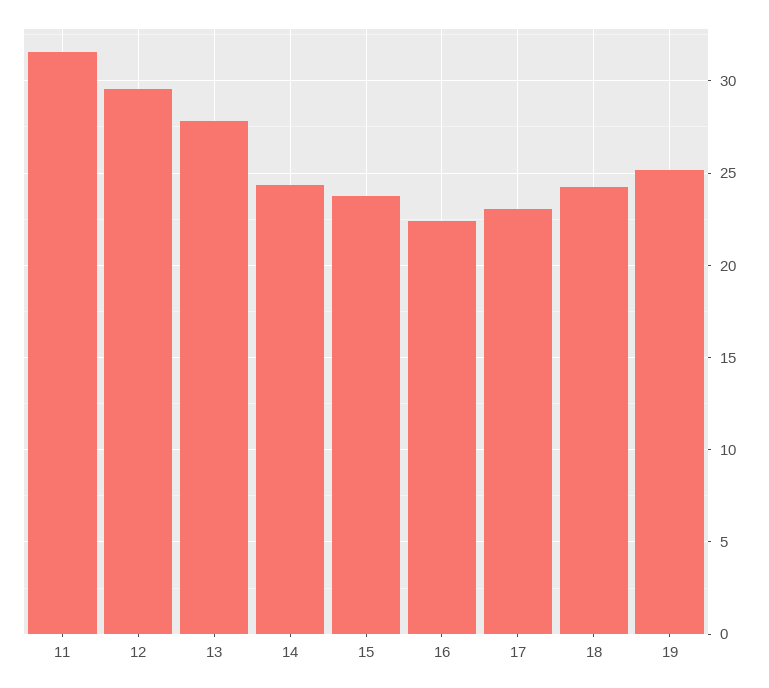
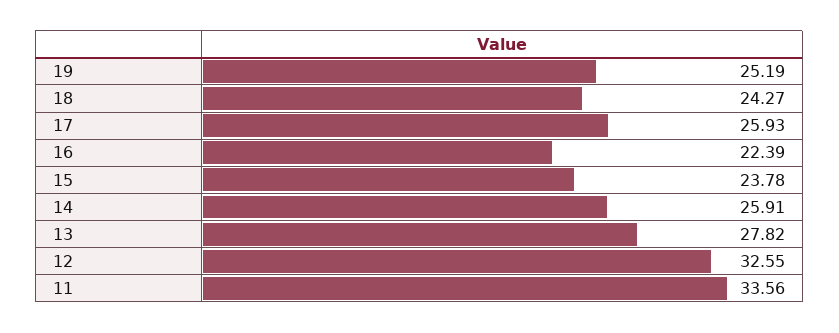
11: 31.5 -> 33.56
12: 29.5 -> 32.55
14: 24.5 -> 25.91
17: 23 -> 25.93

